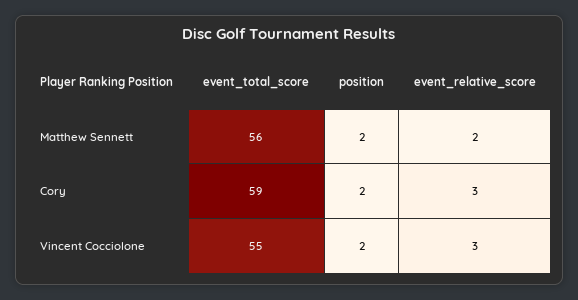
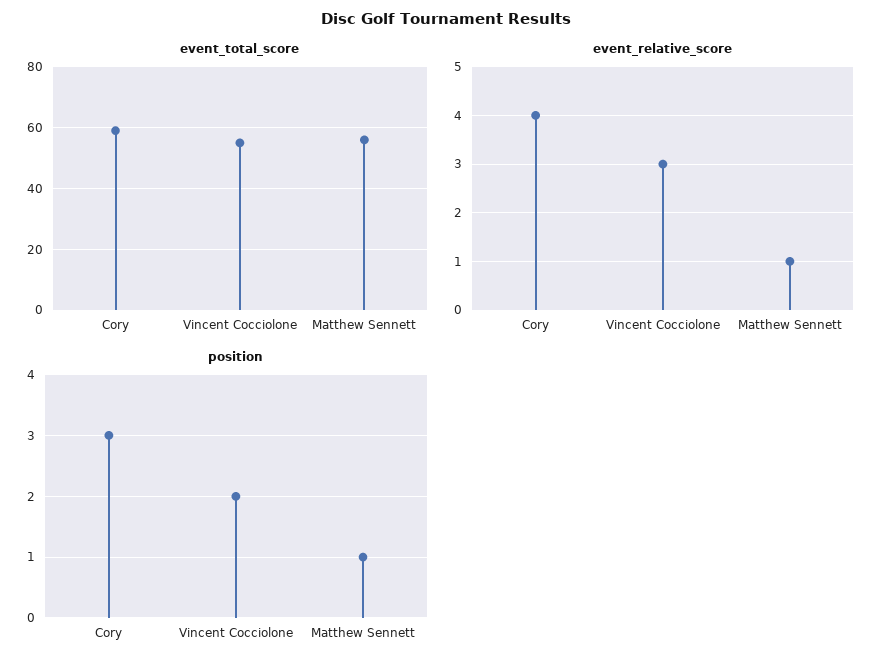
position, Matthew Sennett: 2 -> 1
event_relative_score, Matthew Sennett: 2 -> 1
position, Cory: 2 -> 3
event_relative_score, Cory: 3 -> 4

